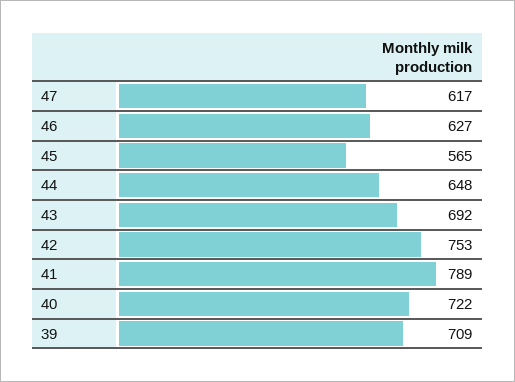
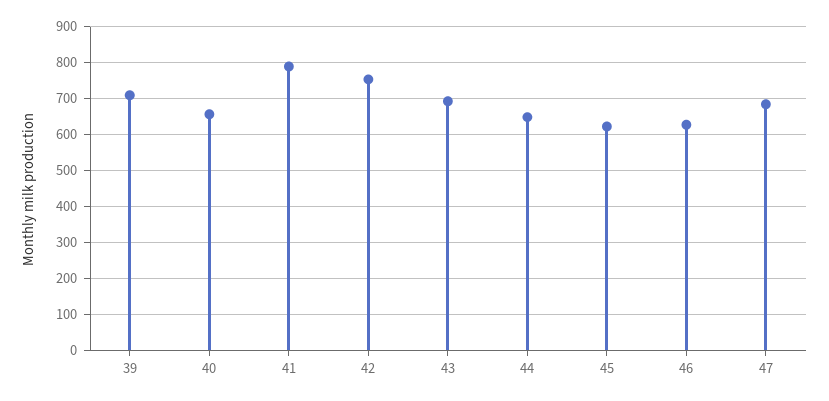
47: 617 -> 680
45: 565 -> 620
40: 722 -> 660

